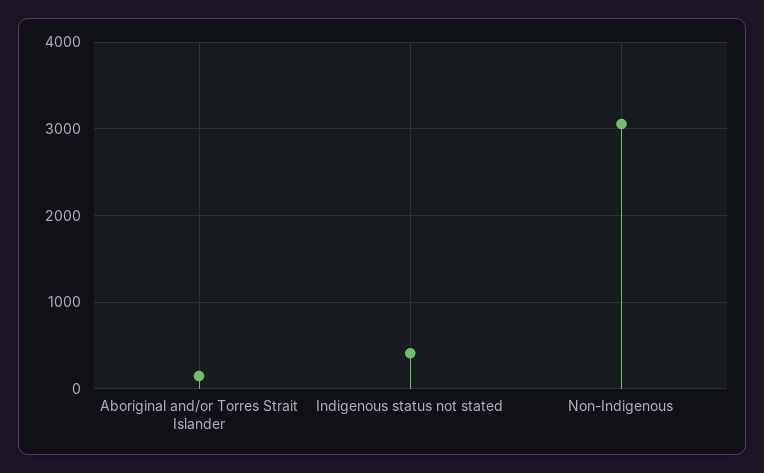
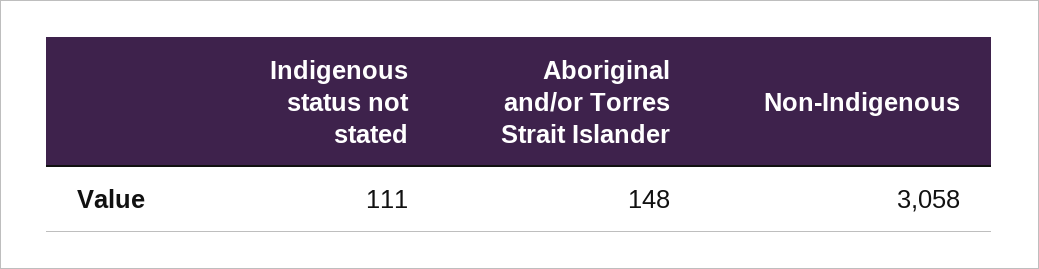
Indigenous status not stated: 400 -> 111

